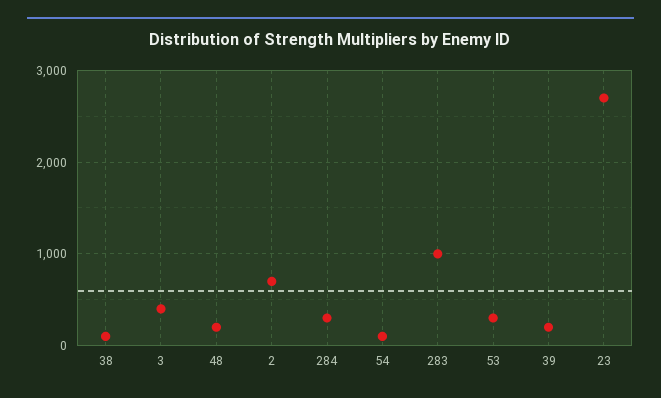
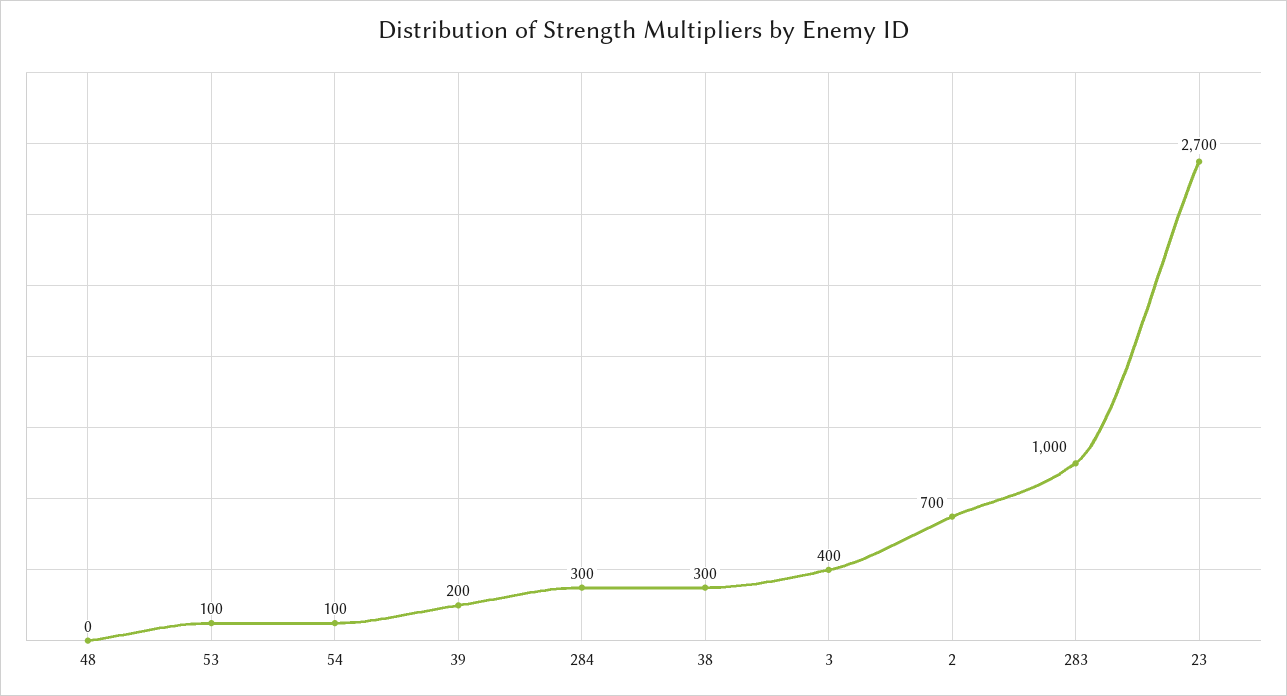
38: 100 -> 300
48: 200 -> 0
53: 300 -> 100

